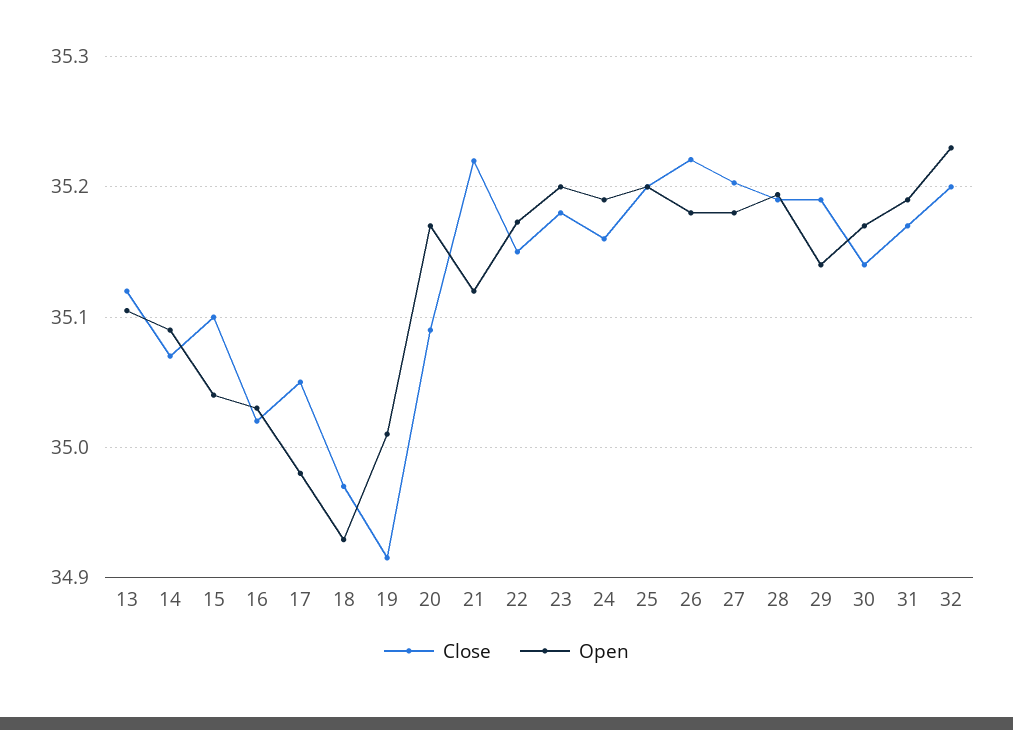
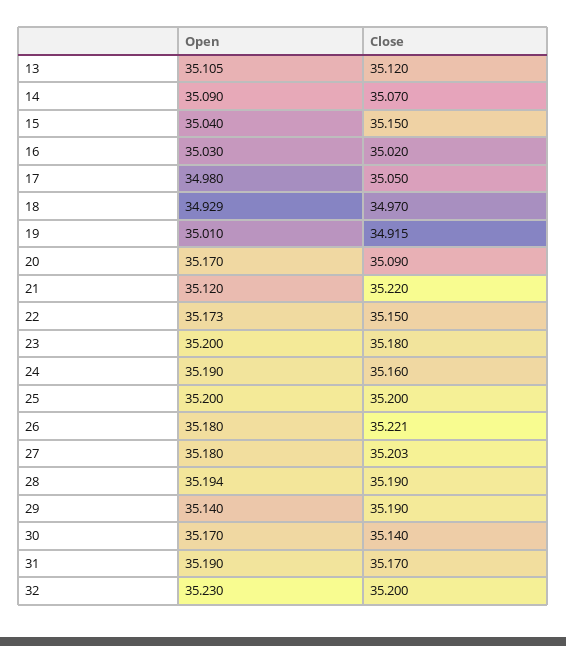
Close, 15: 35.1 -> 35.15

